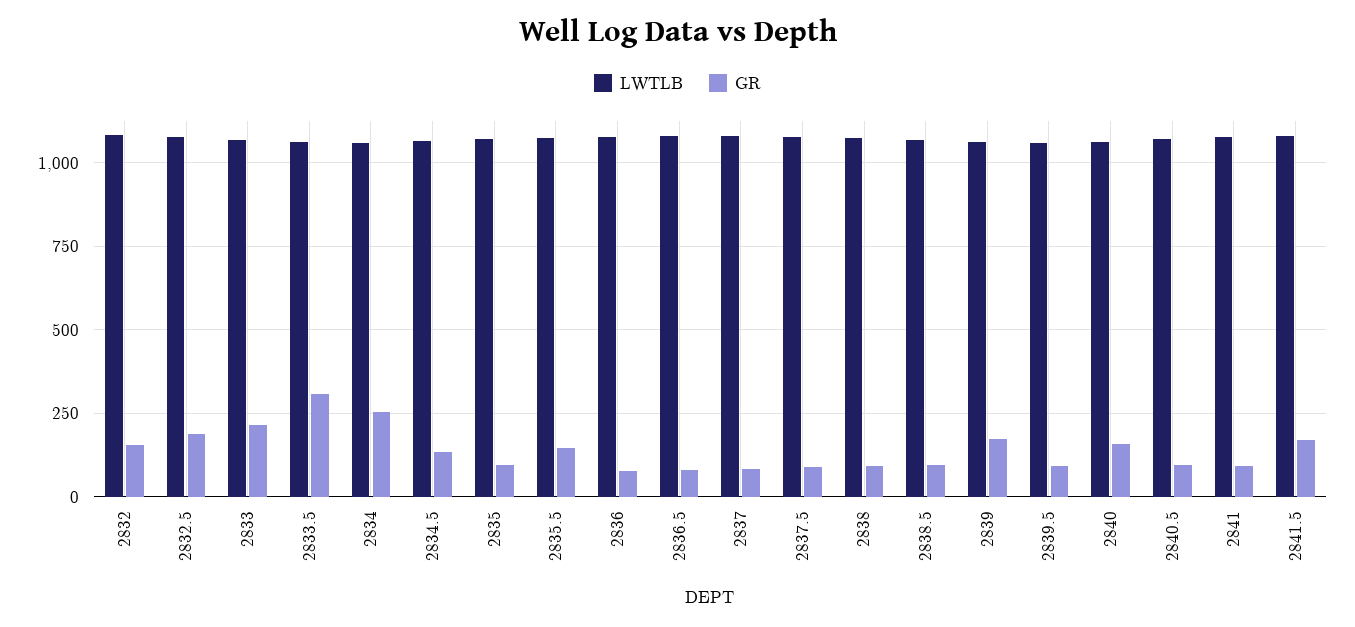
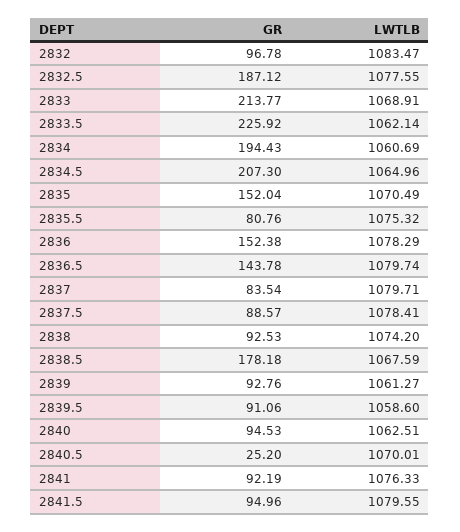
GR, 2832: 150 -> 96.78
GR, 2833.5: 300 -> 225.92
GR, 2834: 250 -> 194.43
GR, 2834.5: 125 -> 207.3
GR, 2835: 100 -> 152.04
GR, 2835.5: 150 -> 80.76
GR, 2836: 75 -> 152.38
GR, 2836.5: 75 -> 143.78
GR, 2838.5: 100 -> 178.18
GR, 2839: 175 -> 92.76
GR, 2840: 150 -> 94.53
GR, 2840.5: 100 -> 25.2
GR, 2841.5: 175 -> 94.96

